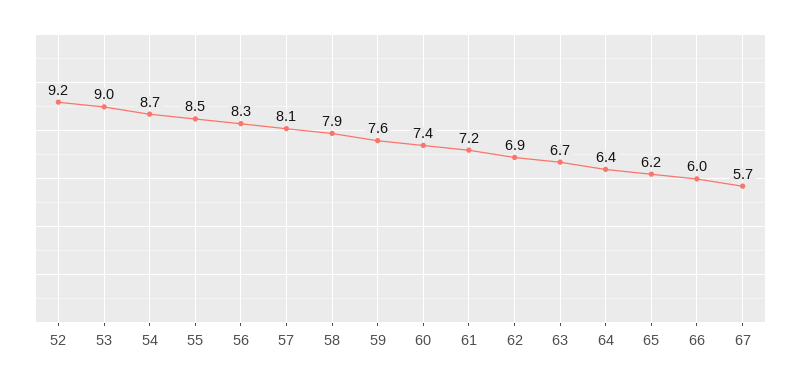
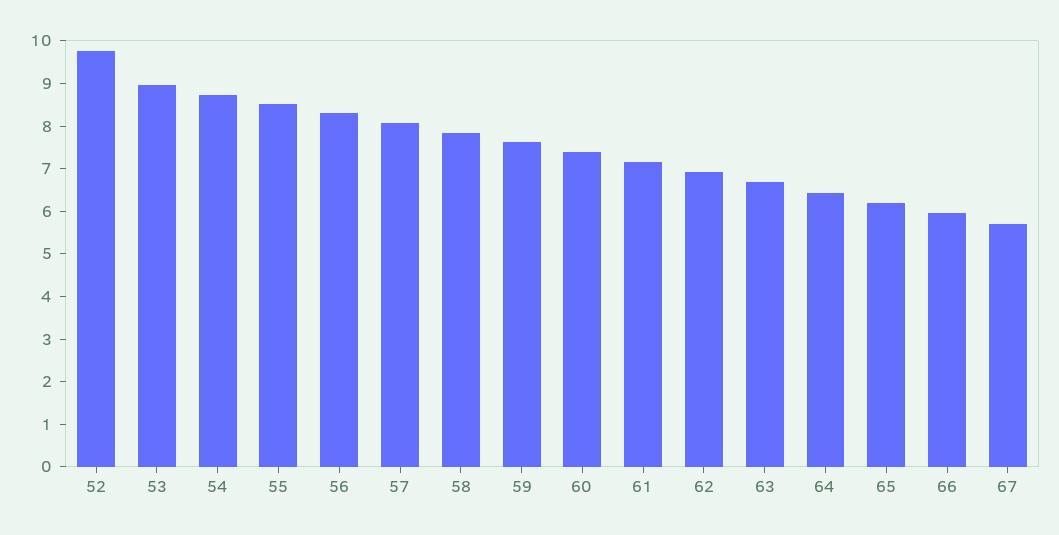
52: 9.2 -> 9.8

